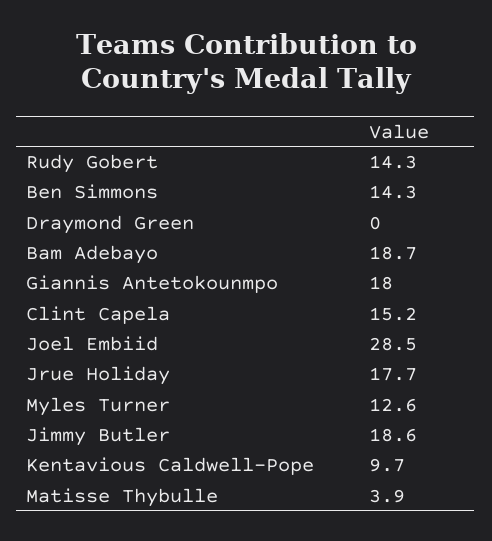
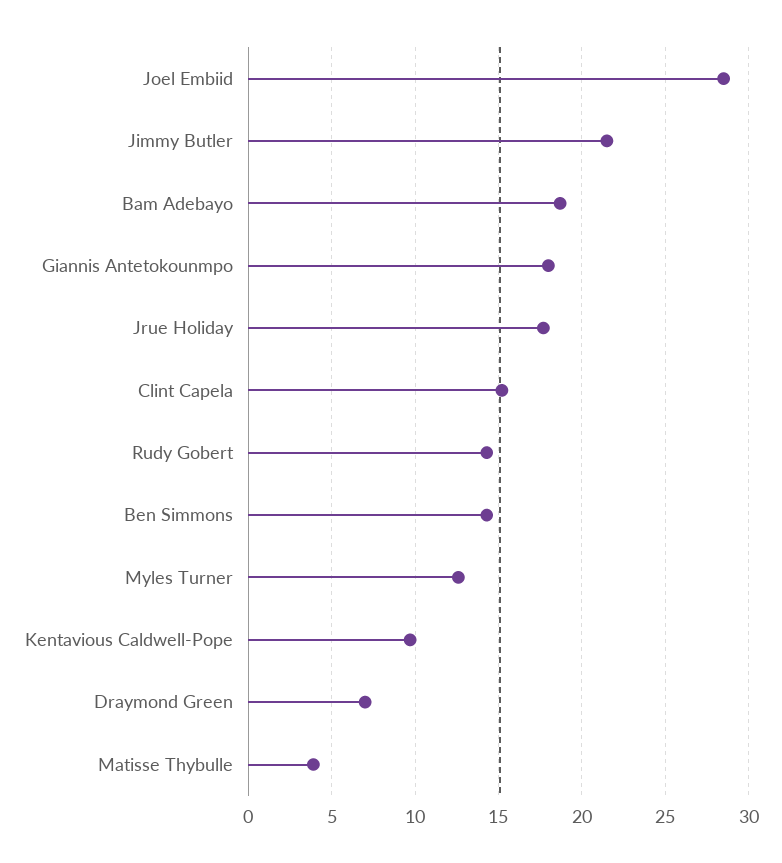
Draymond Green: 0 -> 7
Jimmy Butler: 18.6 -> 21.5

